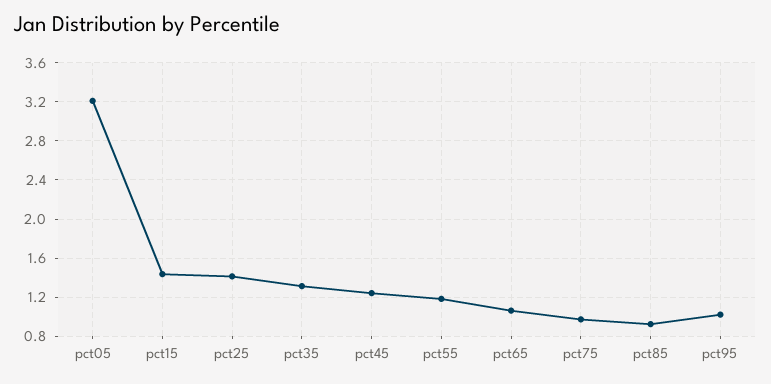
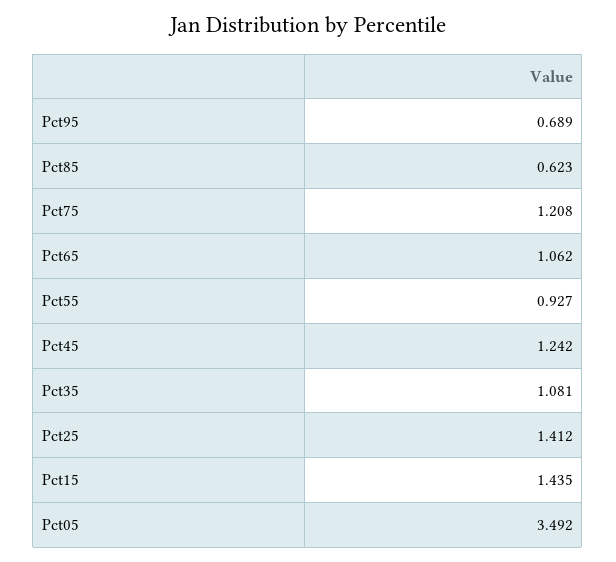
pct05: 3.2 -> 3.492
pct35: 1.3 -> 1.081
pct55: 1.2 -> 0.927
pct75: 1 -> 1.208
pct85: 0.9 -> 0.623
pct95: 1 -> 0.689

